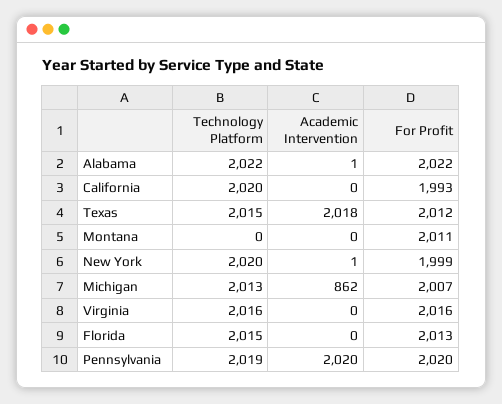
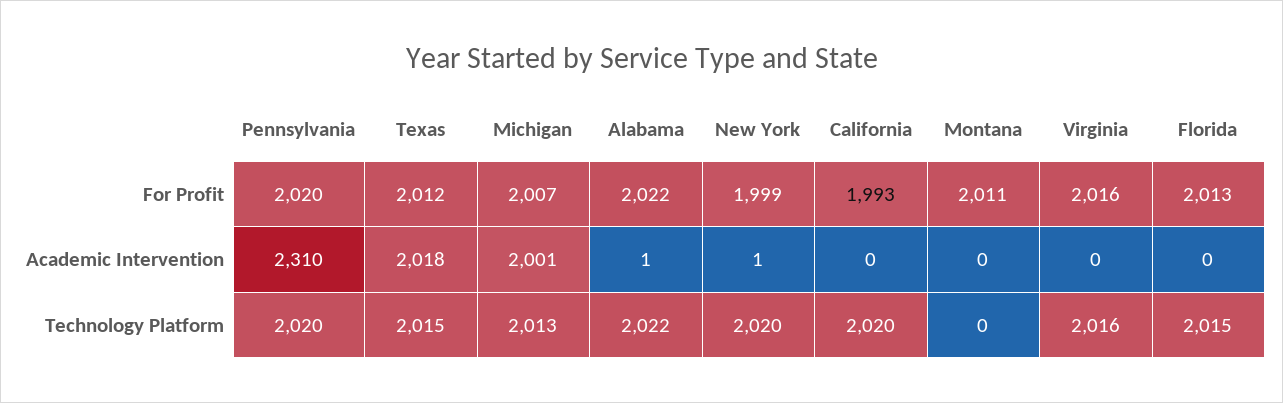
Academic Intervention, Michigan: 862 -> 2001
Technology Platform, Pennsylvania: 2019 -> 2020
Academic Intervention, Pennsylvania: 2020 -> 2310

